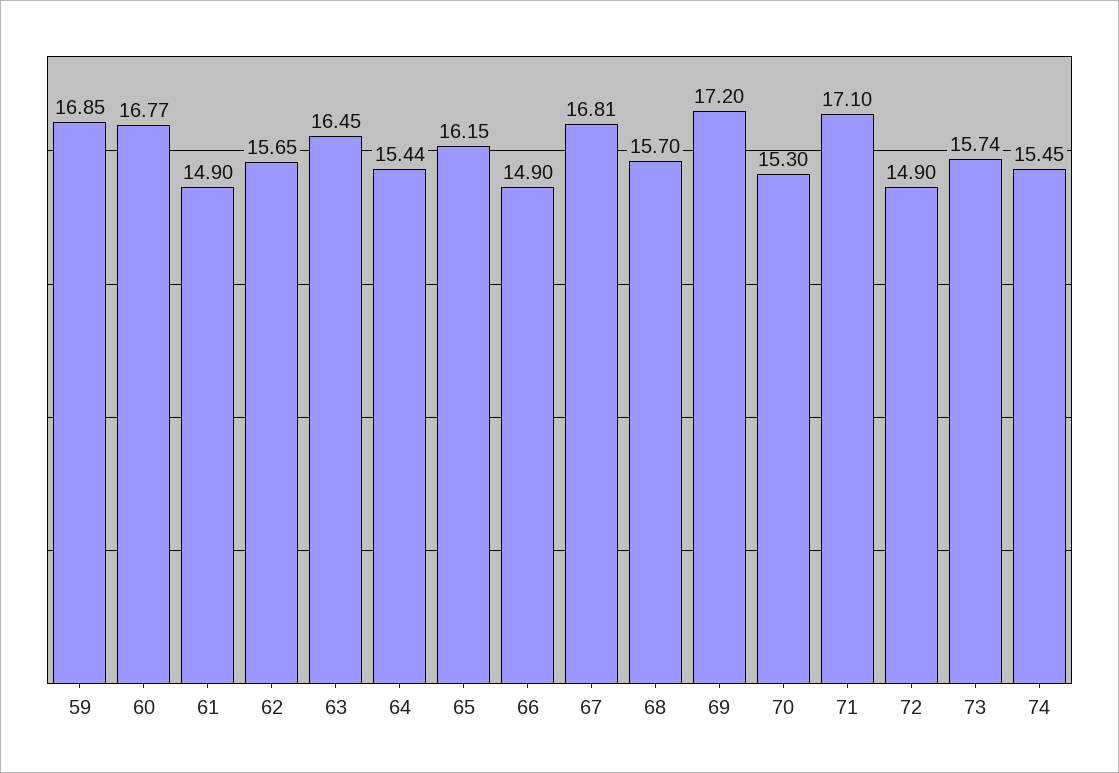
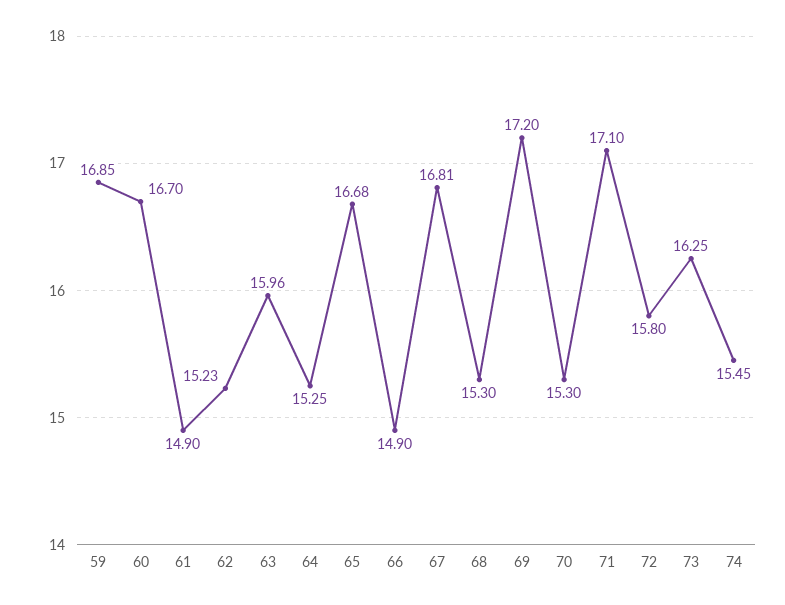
60: 16.77 -> 16.7
62: 15.65 -> 15.23
63: 16.45 -> 15.96
64: 15.44 -> 15.25
65: 16.15 -> 16.68
68: 15.7 -> 15.3
72: 14.9 -> 15.8
73: 15.74 -> 16.25

